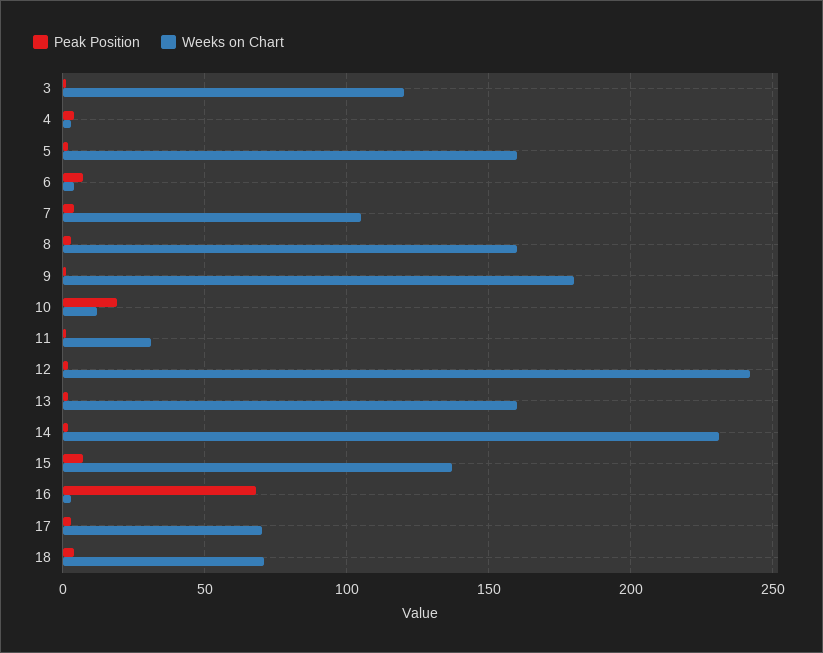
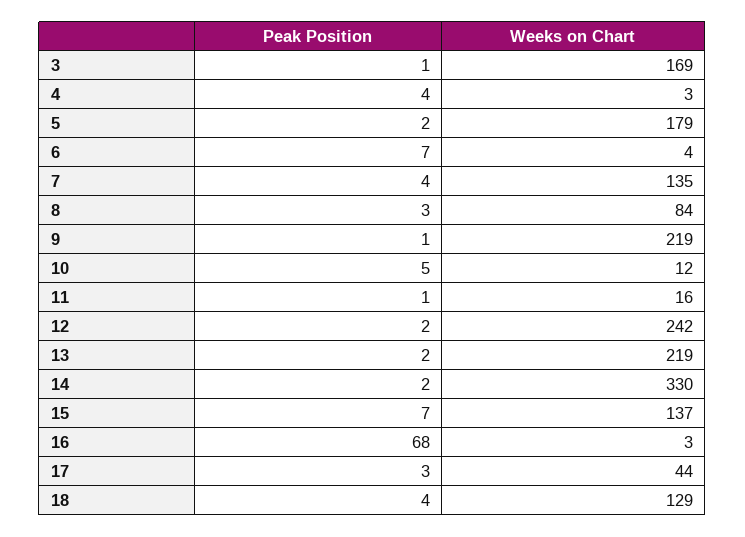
Weeks on Chart, 3: 120 -> 169
Weeks on Chart, 5: 160 -> 179
Weeks on Chart, 7: 105 -> 135
Weeks on Chart, 8: 160 -> 84
Weeks on Chart, 9: 180 -> 219
Peak Position, 10: 20 -> 5
Weeks on Chart, 11: 30 -> 16
Weeks on Chart, 13: 160 -> 219
Weeks on Chart, 14: 230 -> 330
Weeks on Chart, 17: 70 -> 44
Weeks on Chart, 18: 70 -> 129

